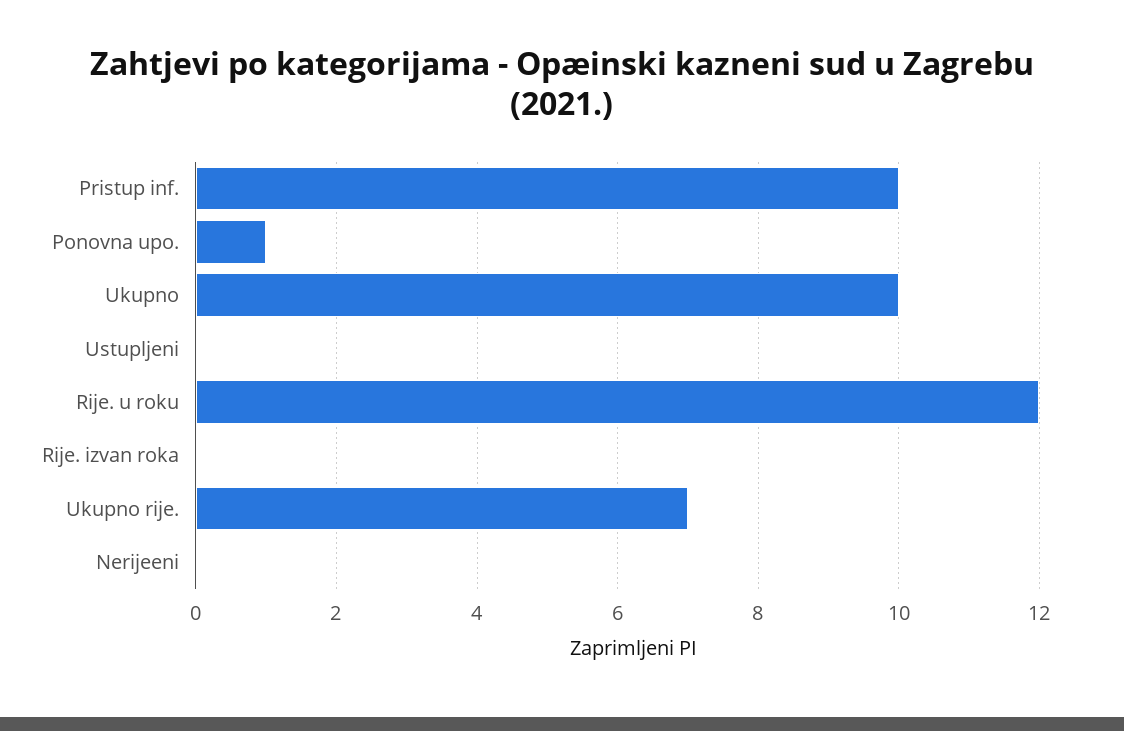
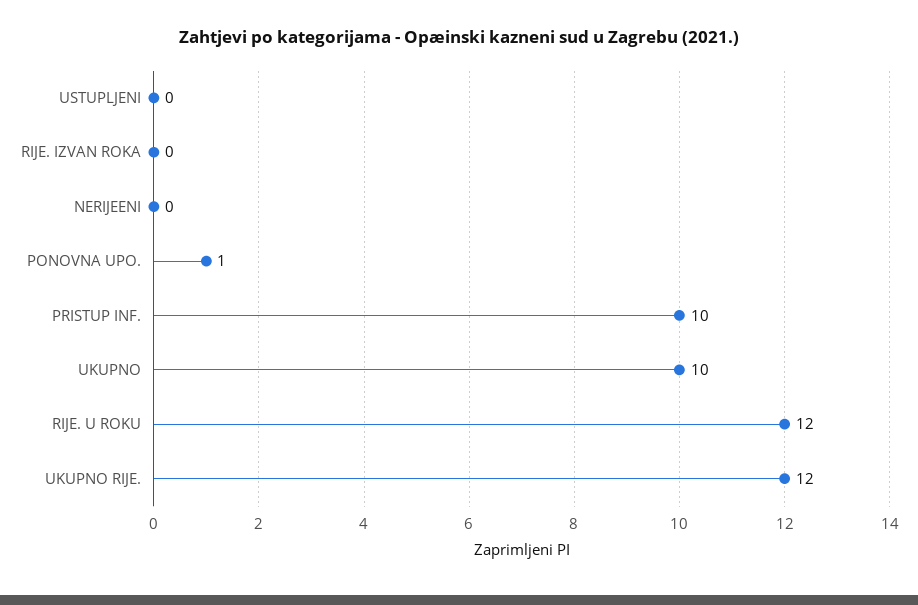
Ukupno rije.: 7 -> 12

